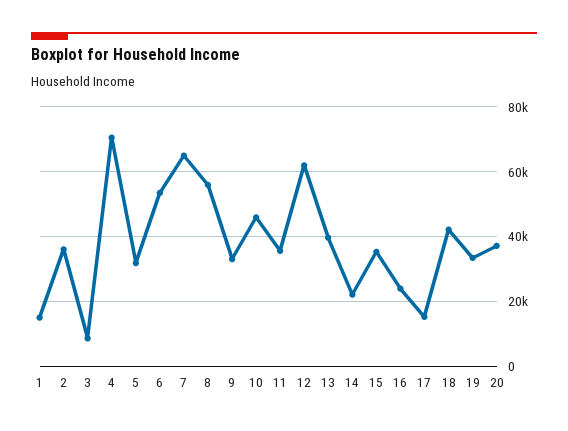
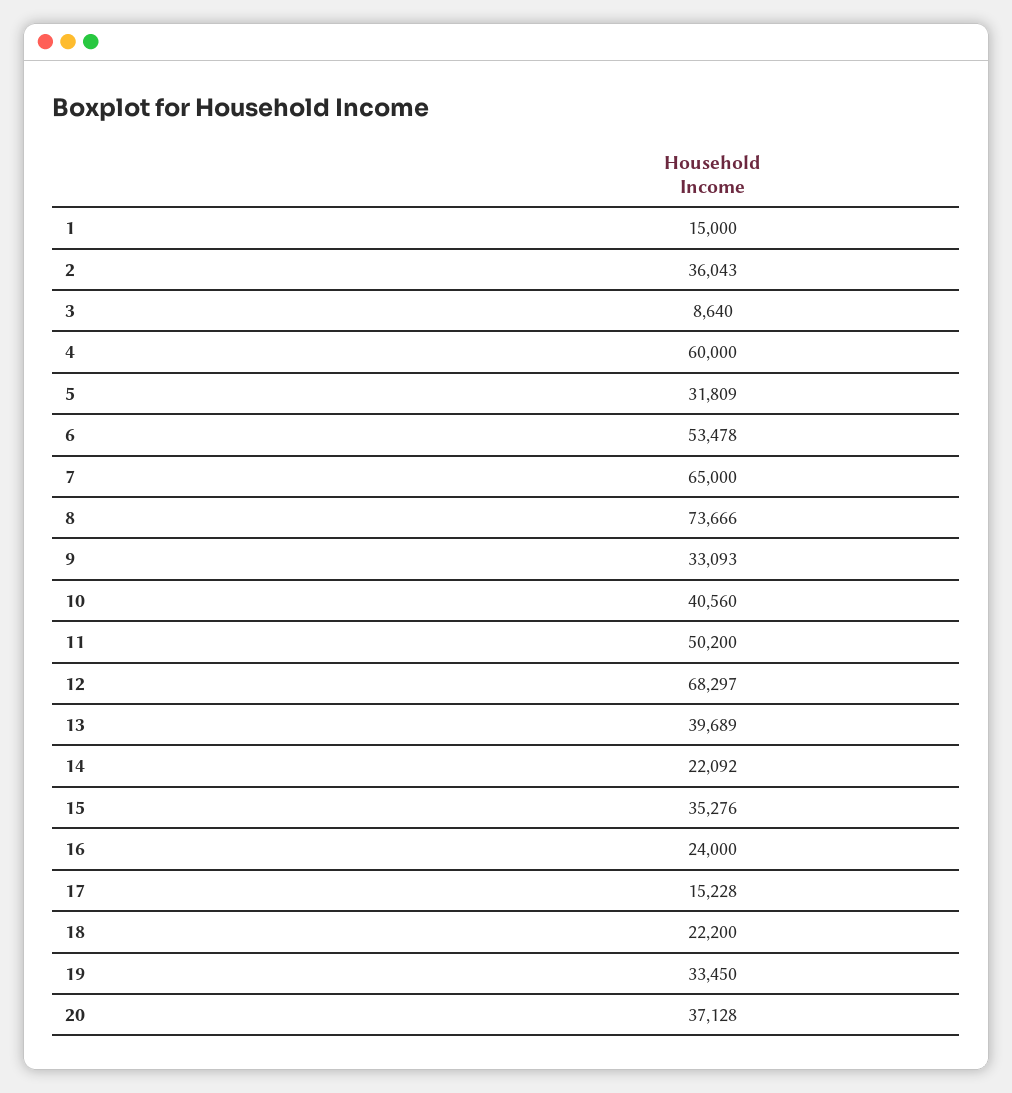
4: 70000 -> 60000
8: 56000 -> 73666
10: 46000 -> 40560
11: 36000 -> 50200
12: 62000 -> 68297
18: 42000 -> 22200

